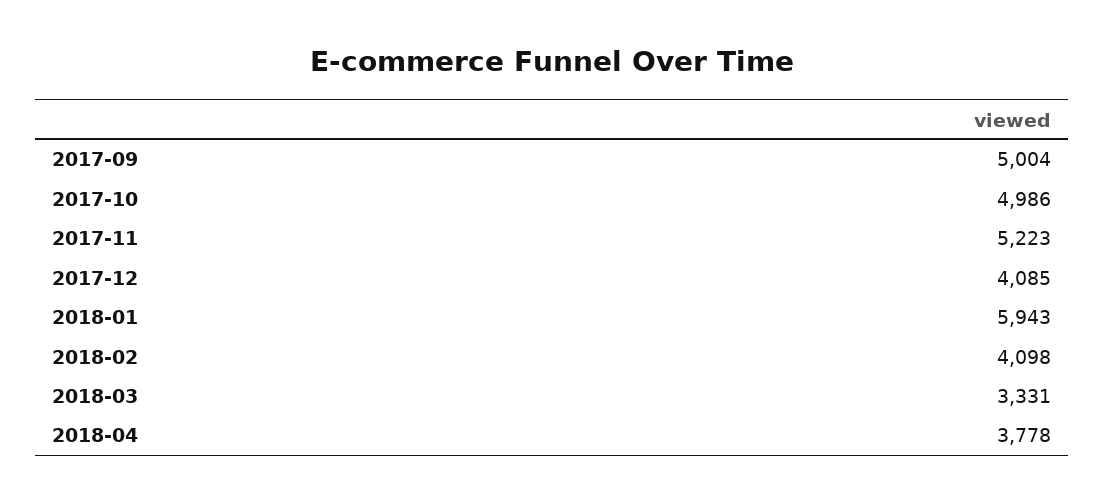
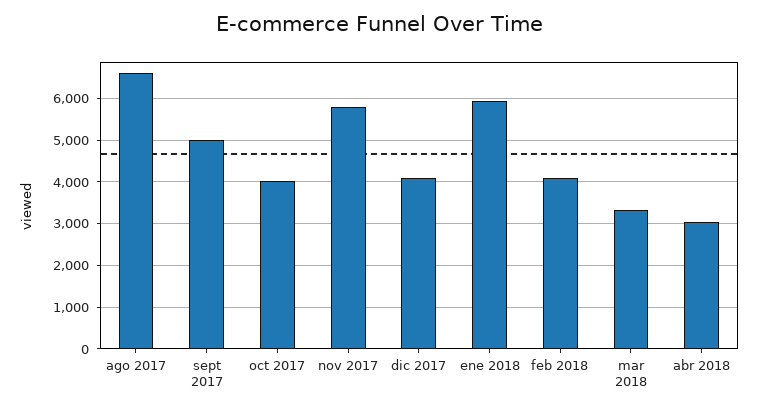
2017-10: 4986 -> 4000
2017-11: 5223 -> 5800
2018-04: 3778 -> 3000
ago 2017: none -> 6600

